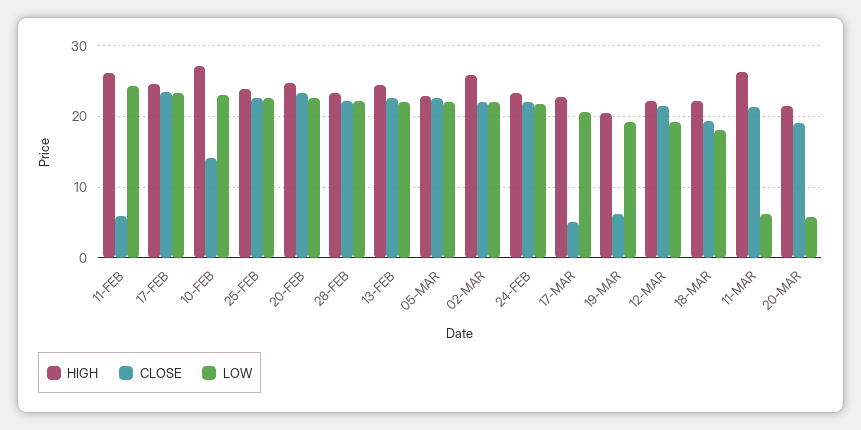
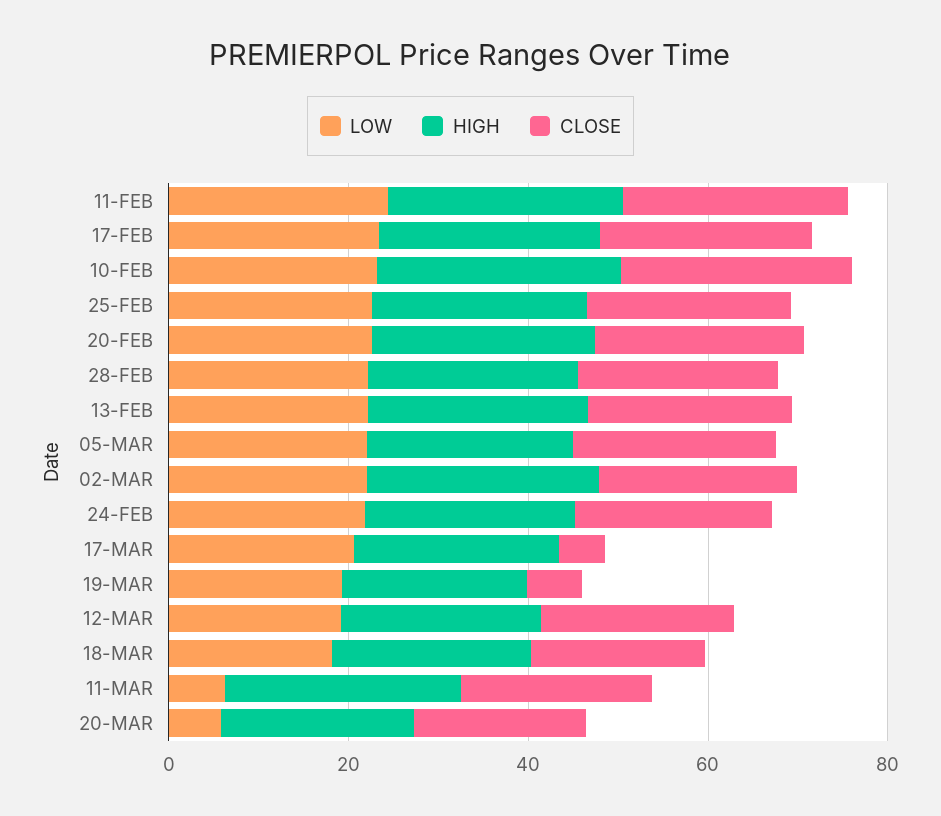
CLOSE, 11-FEB: 6 -> 25
CLOSE, 10-FEB: 14 -> 25

